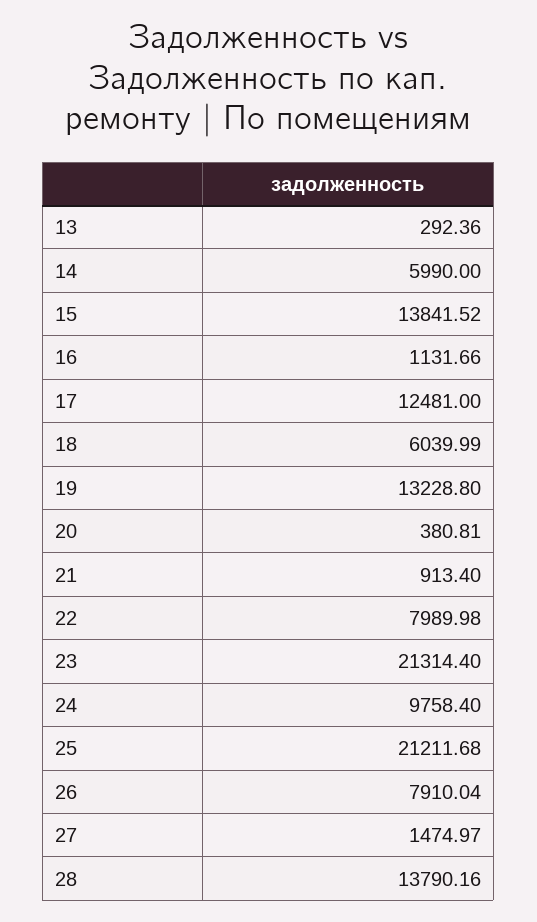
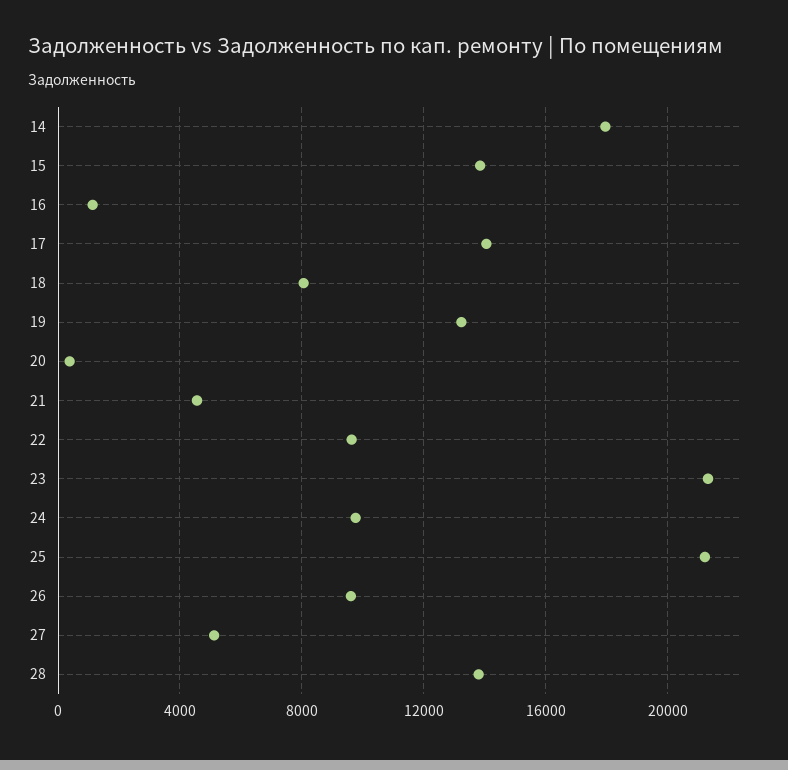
13: 292.36 -> none
14: 5990 -> 18000
17: 12481 -> 14000
18: 6039.99 -> 8000
21: 913.4 -> 4500
22: 7989.98 -> 9500
26: 7910.04 -> 9500
27: 1474.97 -> 5000

